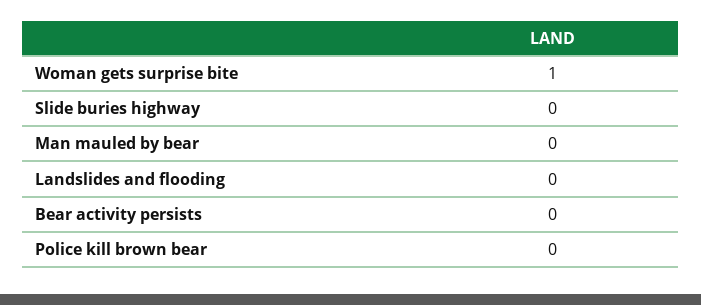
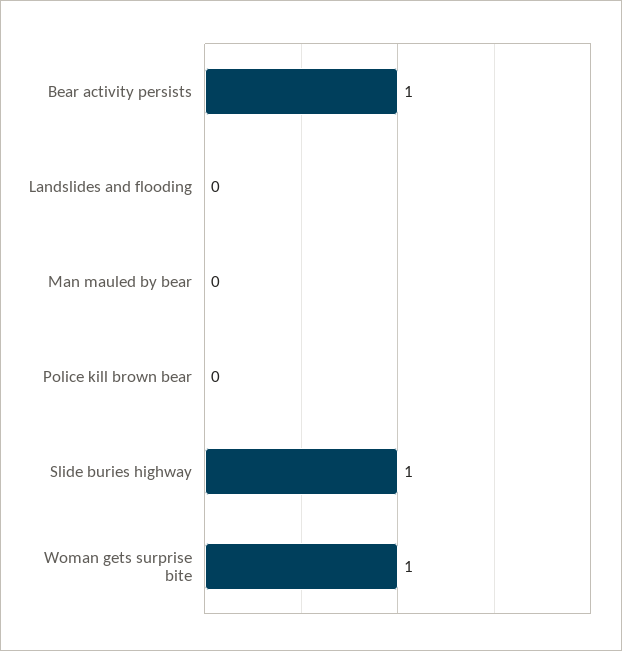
Slide buries highway: 0 -> 1
Bear activity persists: 0 -> 1

